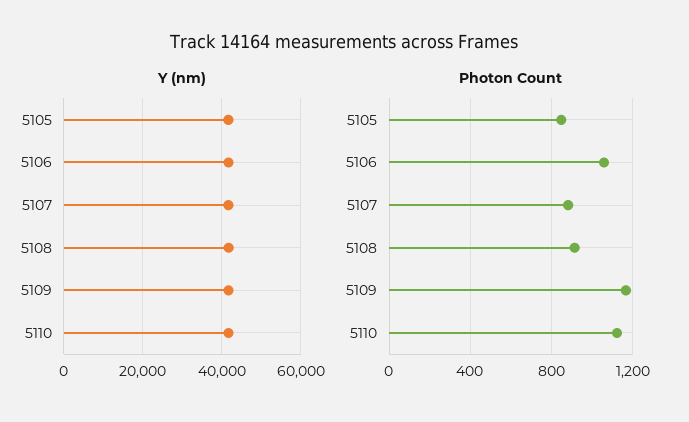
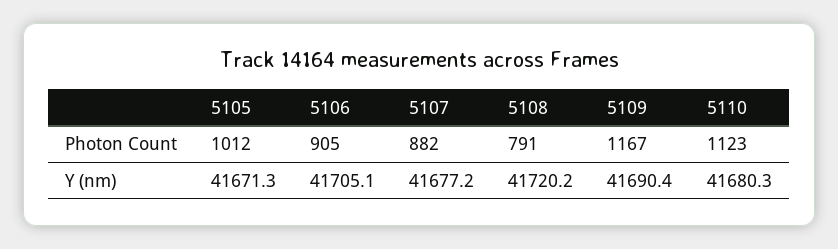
Photon Count, 5105: 850 -> 1012
Photon Count, 5106: 1050 -> 905
Photon Count, 5108: 900 -> 791

